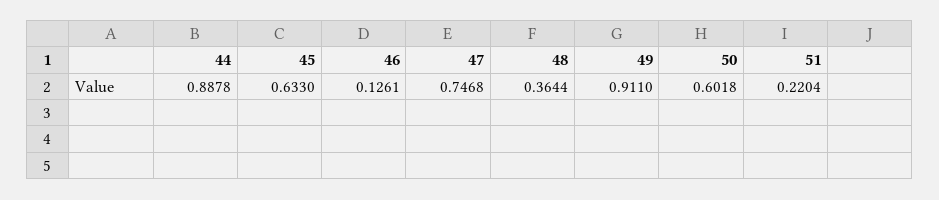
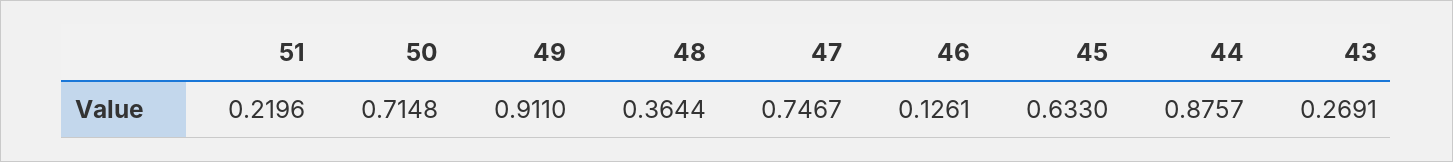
44: 0.8878 -> 0.8757
47: 0.7468 -> 0.7467
50: 0.6018 -> 0.7148
51: 0.2204 -> 0.2196
43: none -> 0.2691

